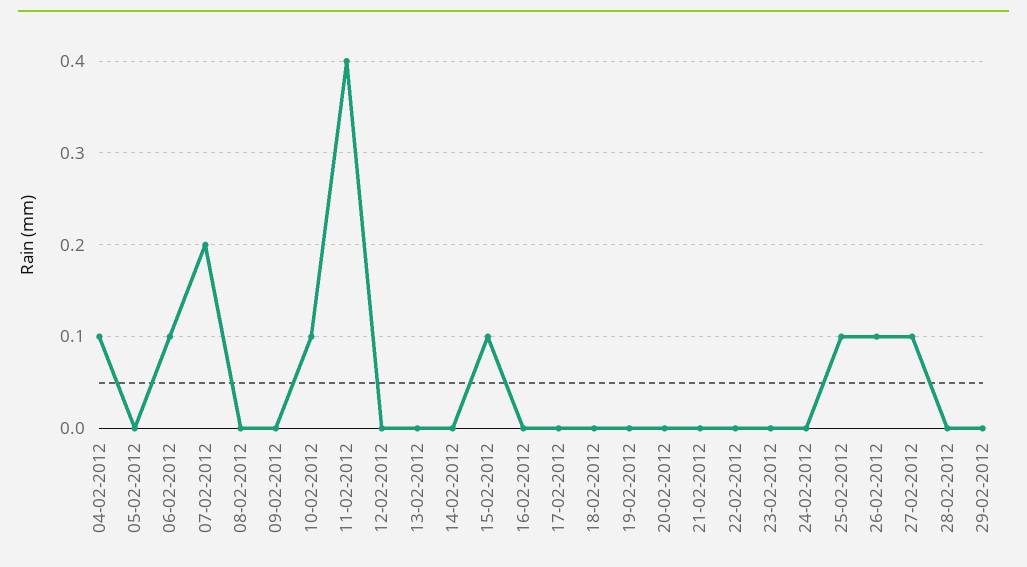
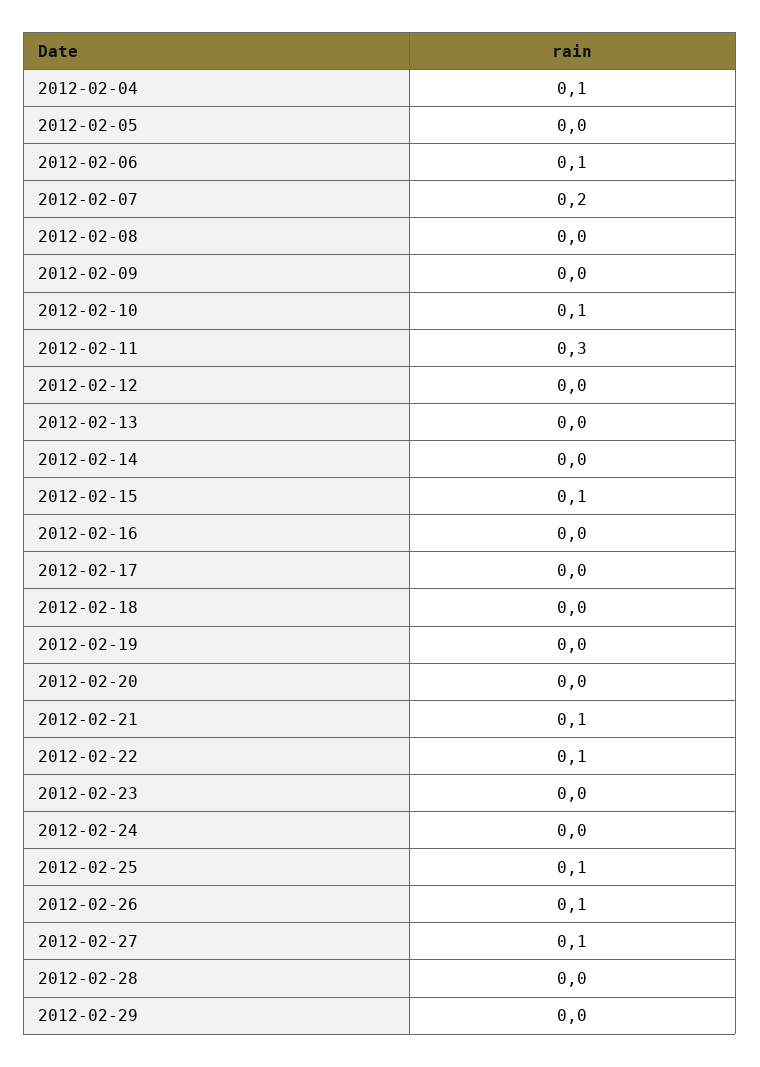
11-02-2012: 0.4 -> 0.3
21-02-2012: 0 -> 0.1
22-02-2012: 0 -> 0.1

